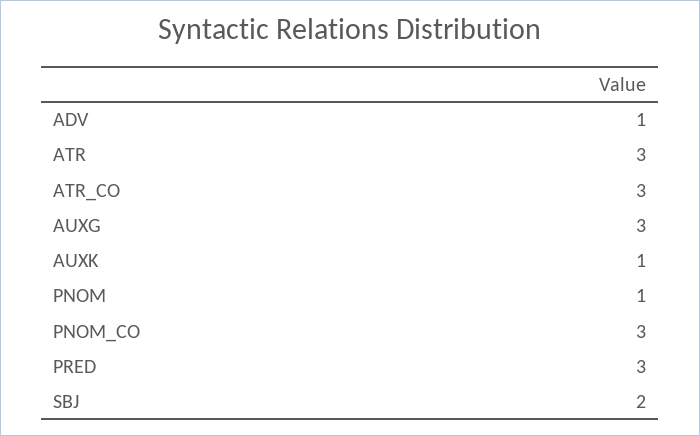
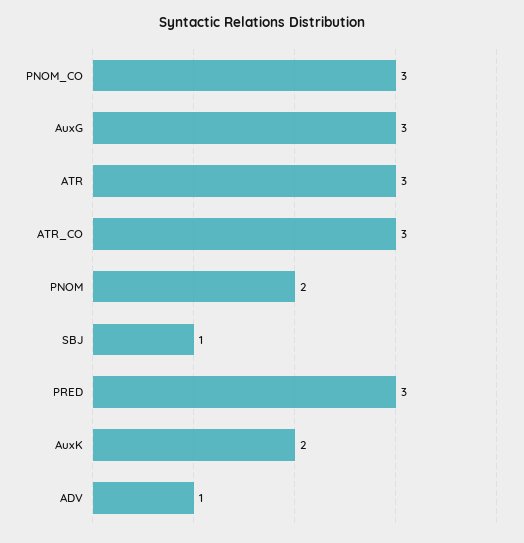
AUXK: 1 -> 2
PNOM: 1 -> 2
SBJ: 2 -> 1

